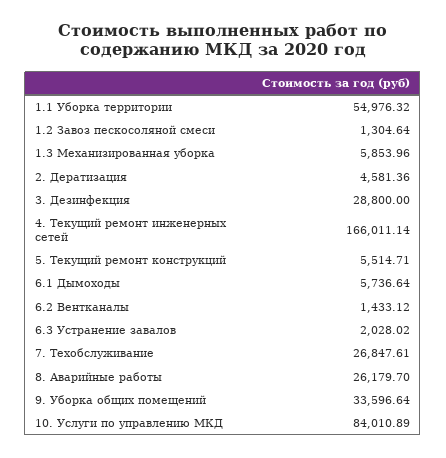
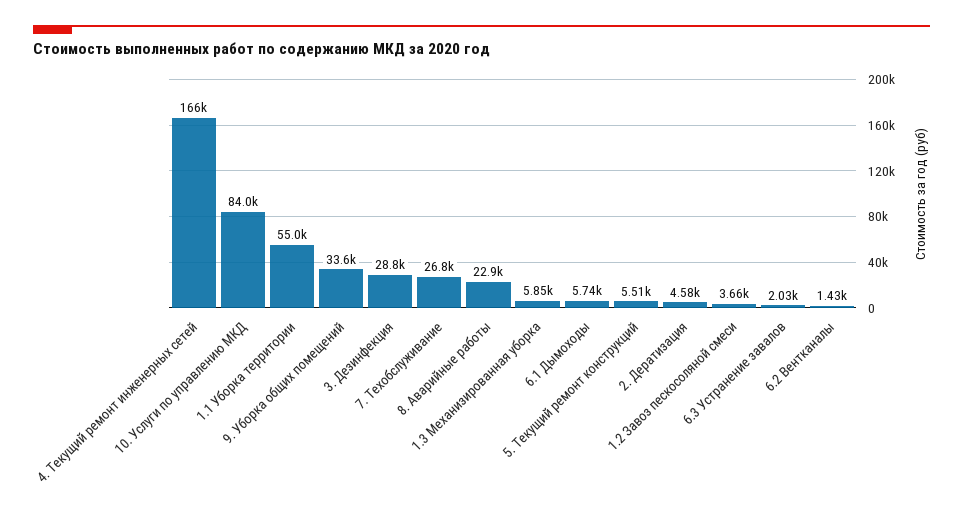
1.2 Завоз пескосоляной смеси: 1304.64 -> 3660
8. Аварийные работы: 26179.7 -> 22900

